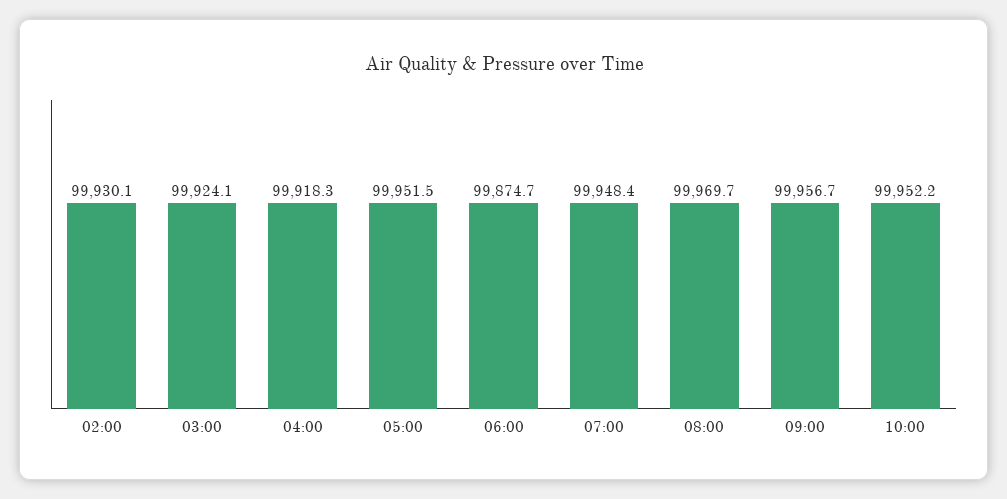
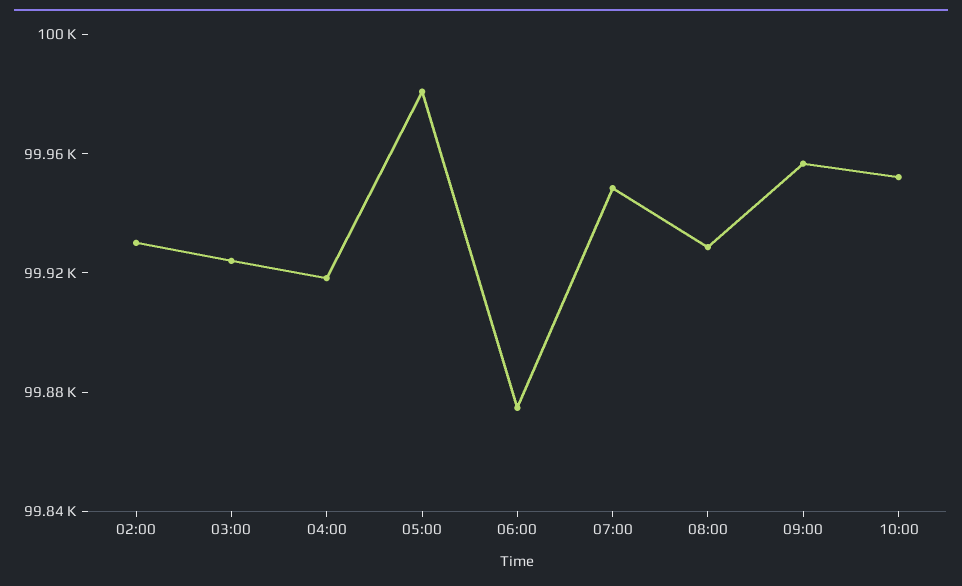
05:00: 99951.5 -> 99980
08:00: 99969.7 -> 99930

